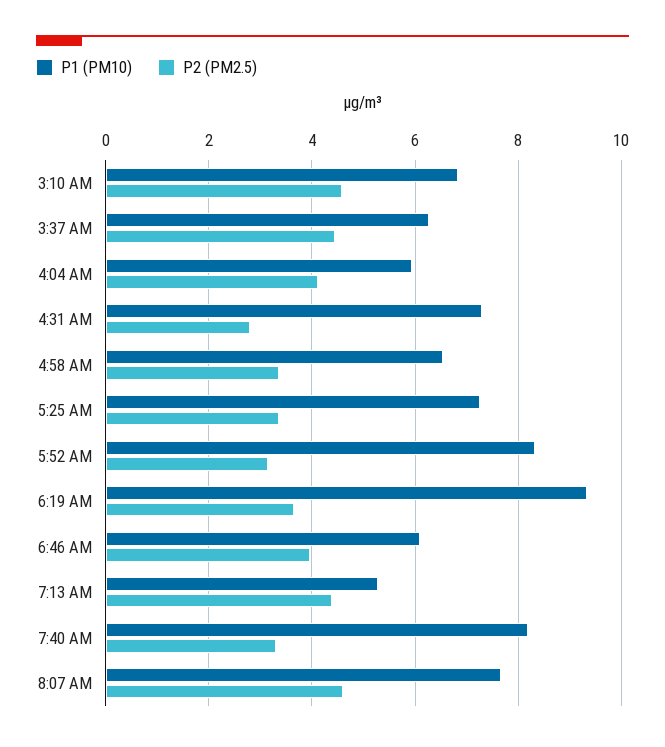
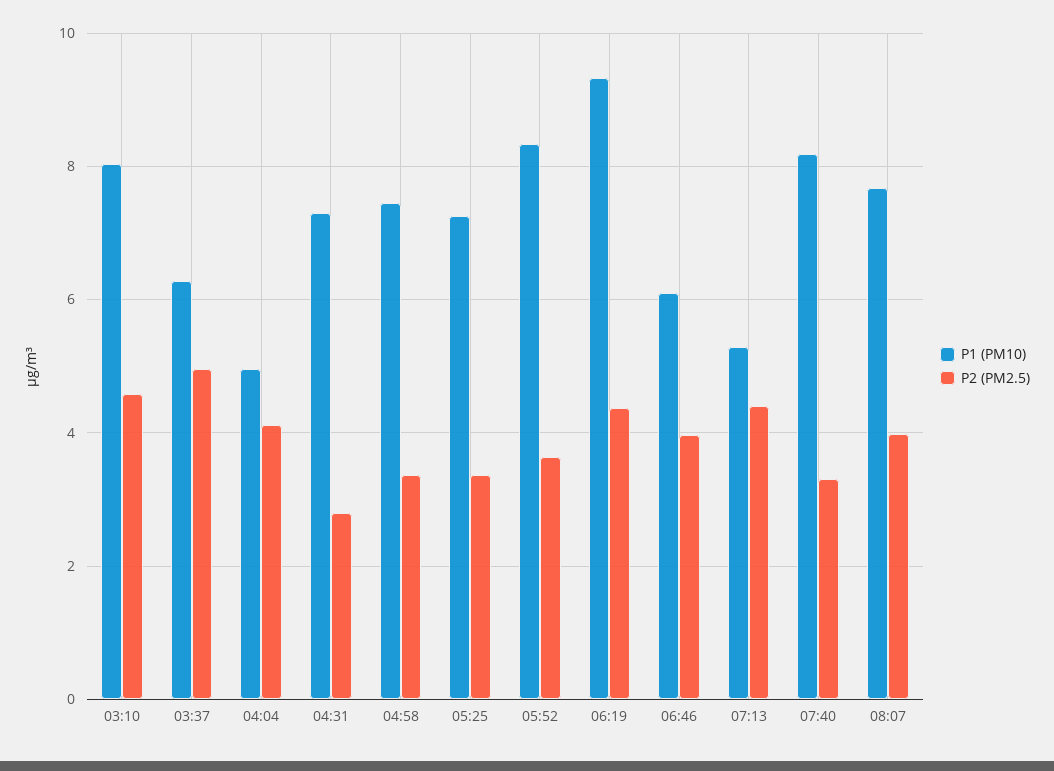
P1 (PM10), 3:10 AM: 6.8 -> 8
P2 (PM2.5), 3:37 AM: 4.4 -> 5
P1 (PM10), 4:04 AM: 6 -> 5
P1 (PM10), 4:58 AM: 6.6 -> 7.4
P2 (PM2.5), 5:52 AM: 3.2 -> 3.6
P2 (PM2.5), 6:19 AM: 3.6 -> 4.4
P2 (PM2.5), 8:07 AM: 4.6 -> 4

